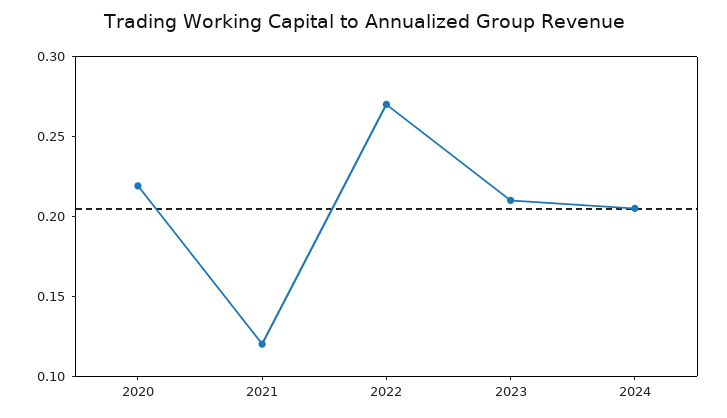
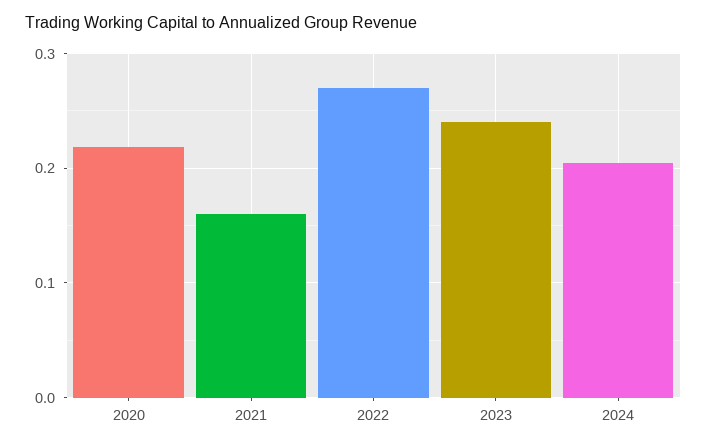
2021: 0.12 -> 0.16
2023: 0.21 -> 0.24

